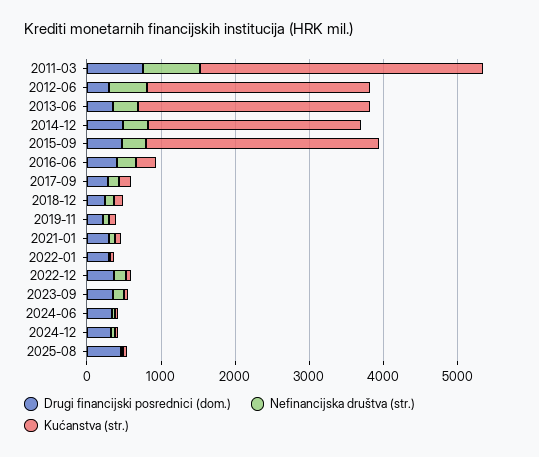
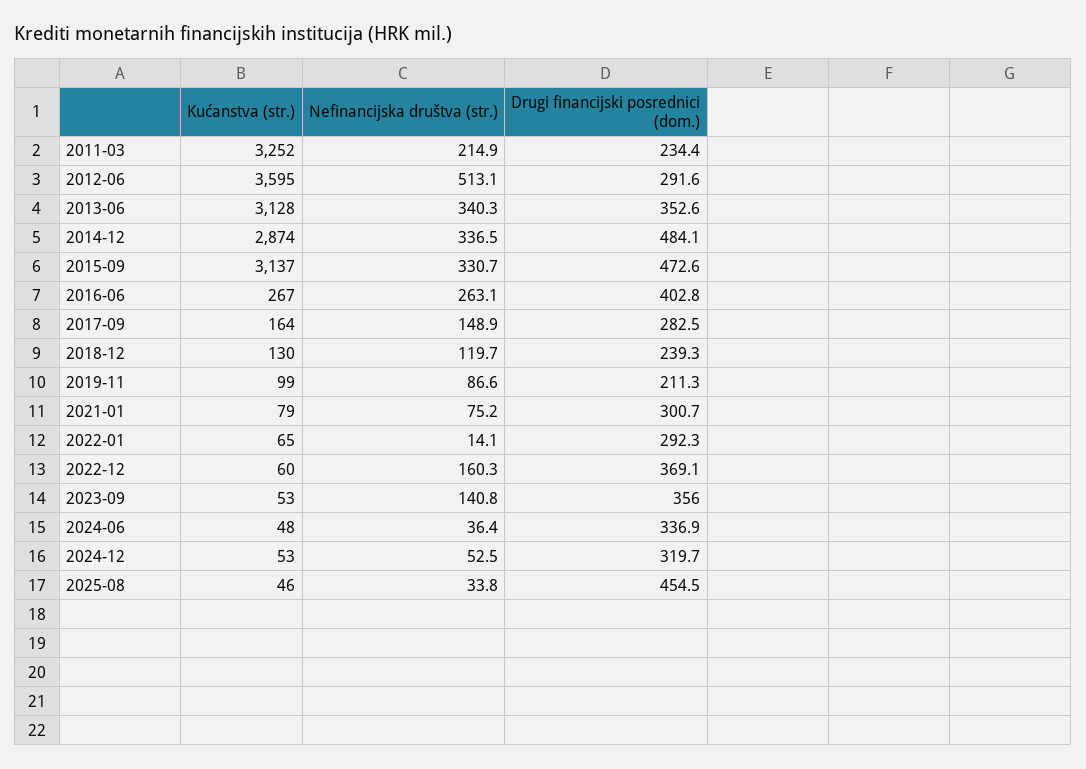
Drugi financijski posrednici (dom.), 2011-03: 800 -> 234.4
Nefinancijska društva (str.), 2011-03: 800 -> 214.9
Kućanstva (str.), 2011-03: 3800 -> 3252
Kućanstva (str.), 2012-06: 3000 -> 3595

